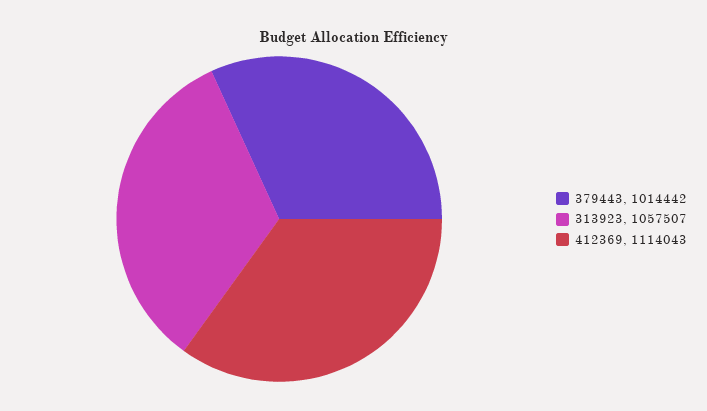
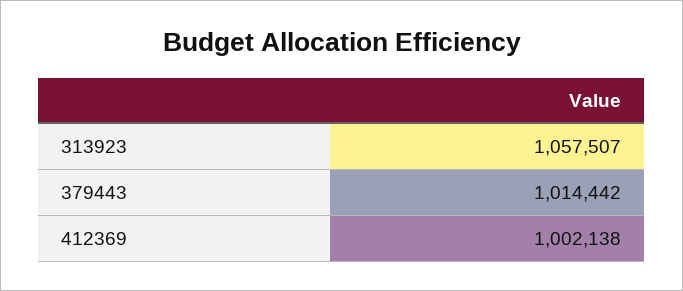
412369: 1114043 -> 1002138

